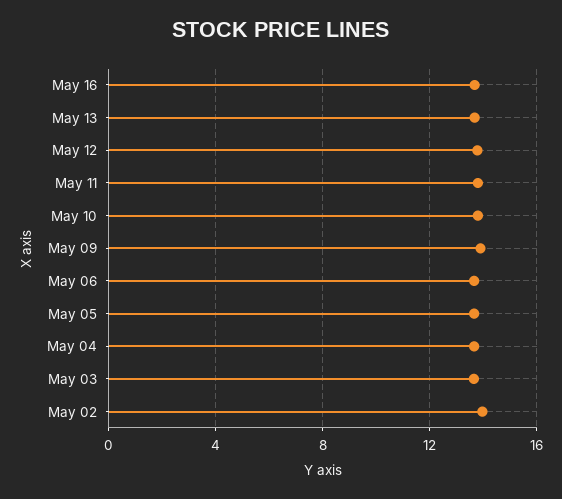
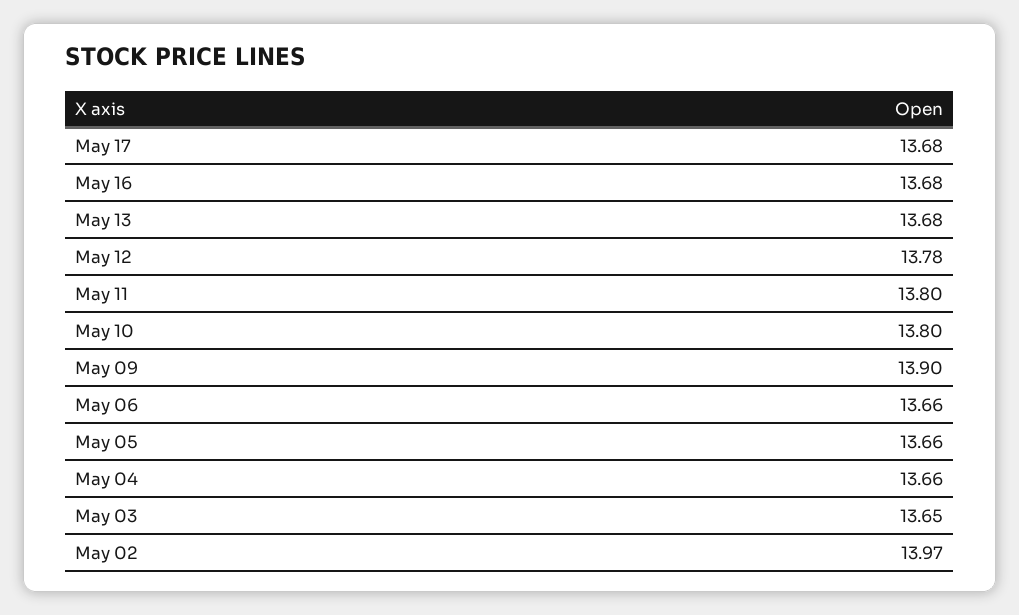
May 17: none -> 13.68

